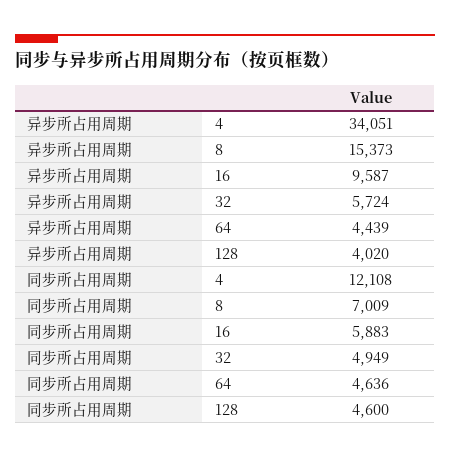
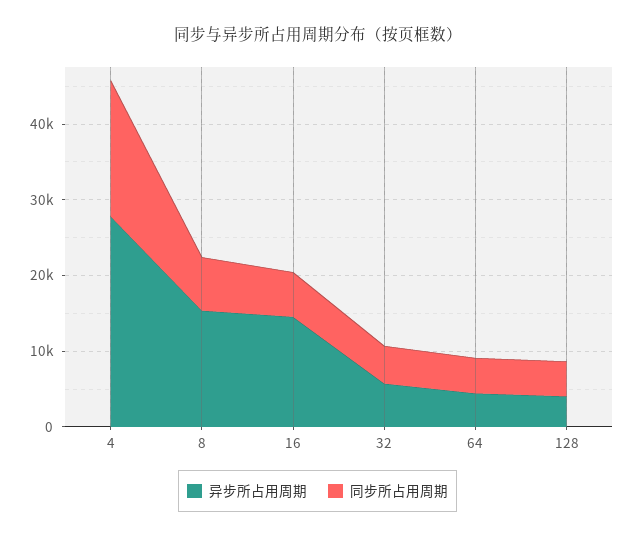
异步所占用周期, 4: 34051 -> 28000
异步所占用周期, 16: 9587 -> 14000
同步所占用周期, 4: 12108 -> 18000

